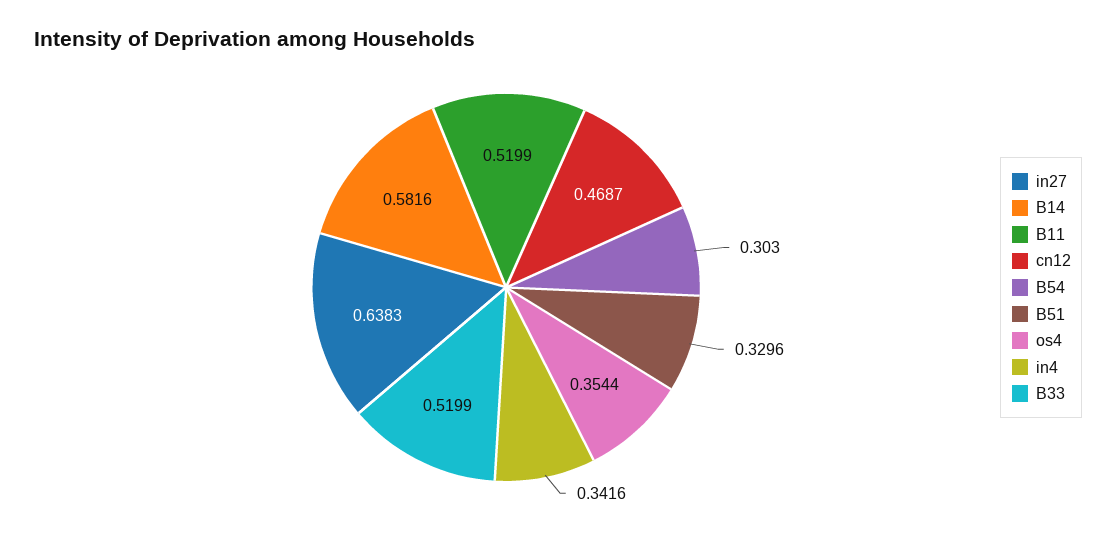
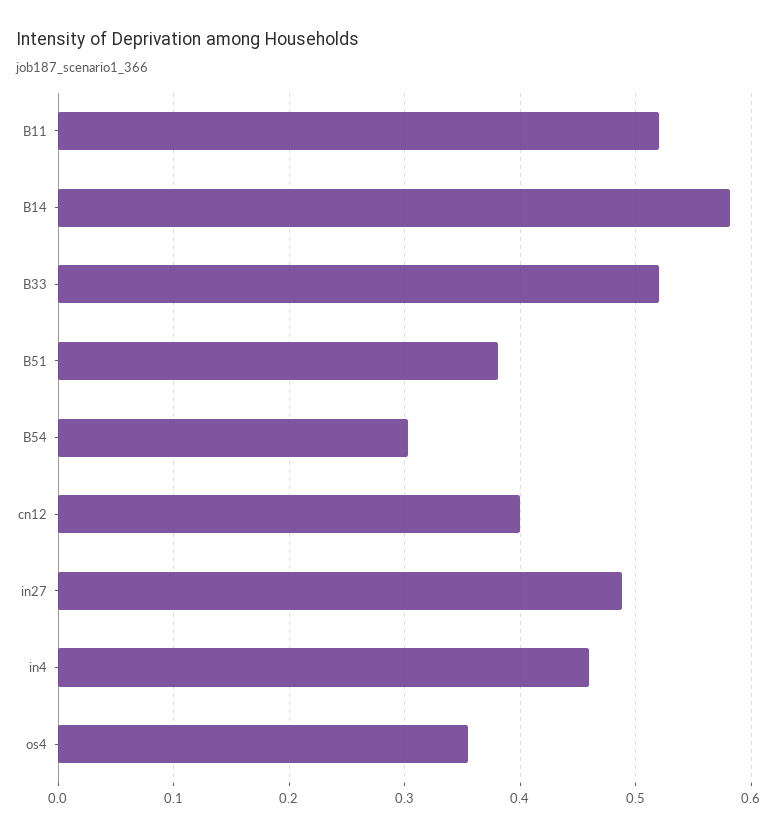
in27: 0.6383 -> 0.49
cn12: 0.4687 -> 0.4
B51: 0.3296 -> 0.38
in4: 0.3416 -> 0.46

